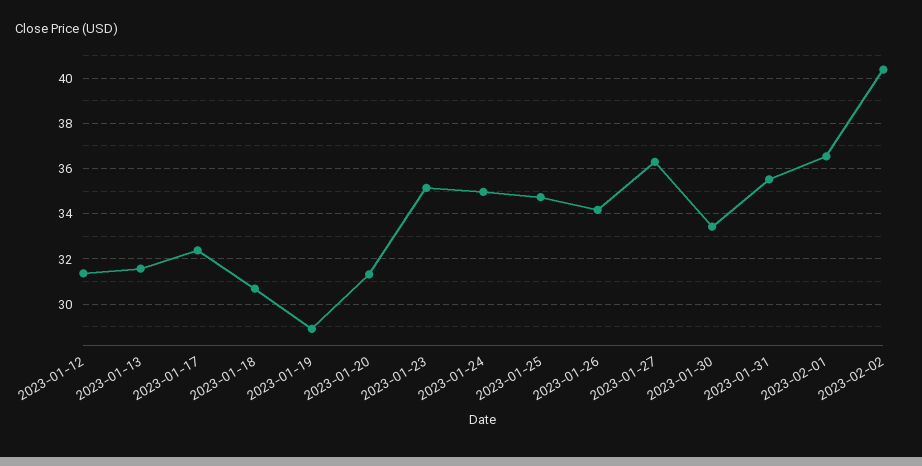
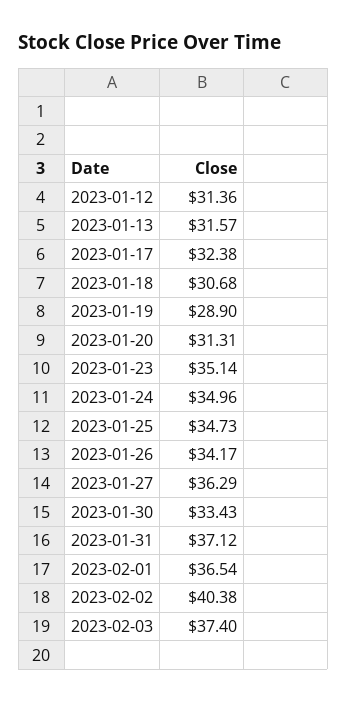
2023-01-31: 35.5 -> 37.12
2023-02-03: none -> 37.4

